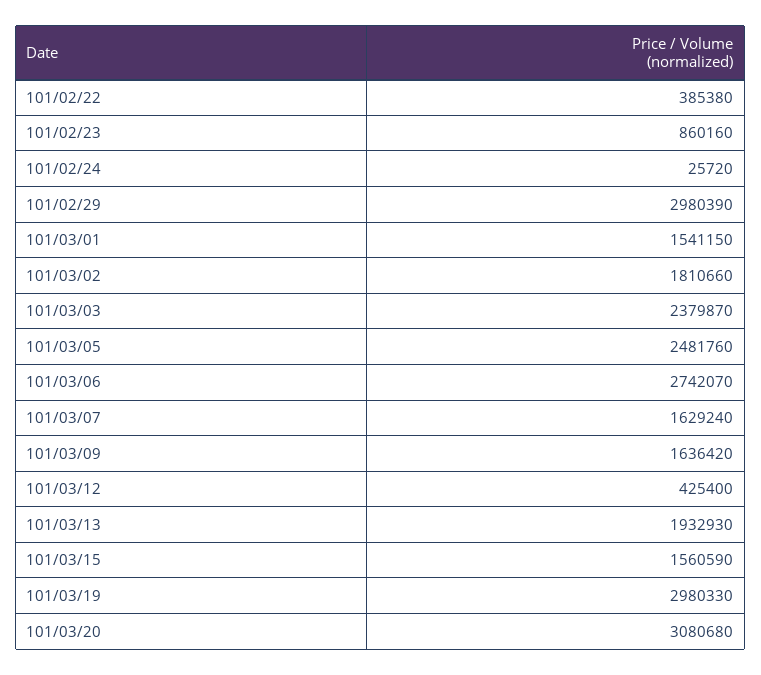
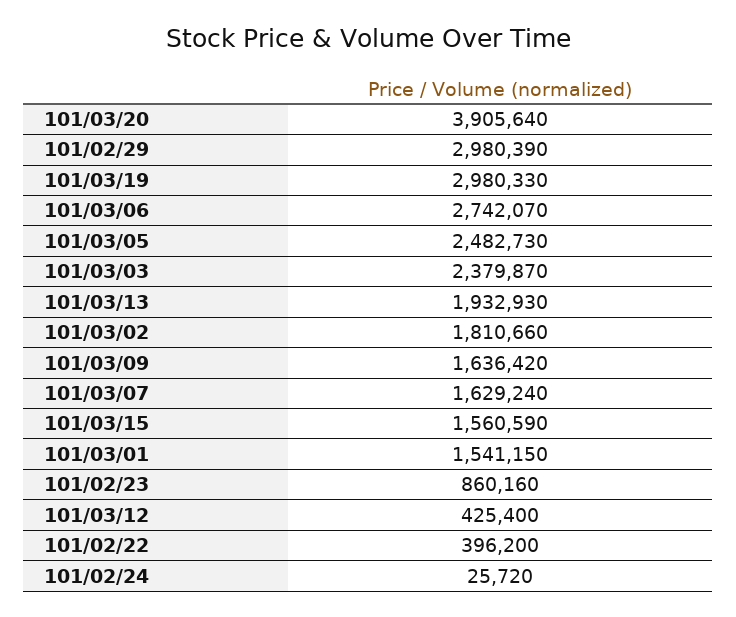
101/02/22: 385380 -> 396200
101/03/05: 2481760 -> 2482730
101/03/20: 3080680 -> 3905640

